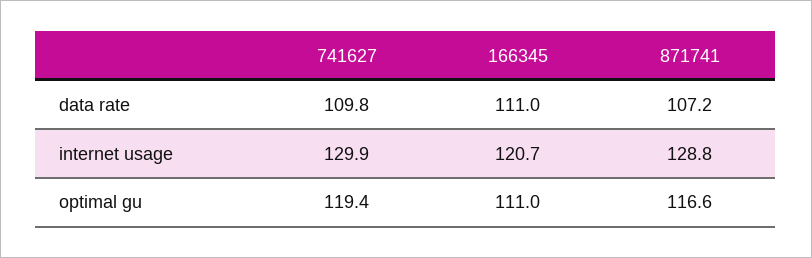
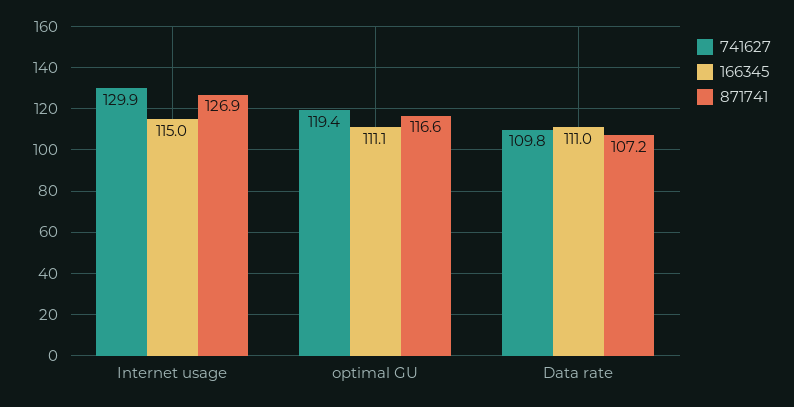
166345, internet usage: 120.7 -> 115
871741, internet usage: 128.8 -> 126.9
166345, optimal gu: 111 -> 111.1

